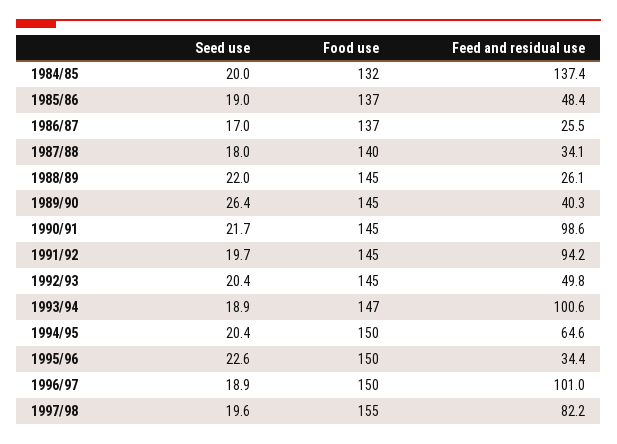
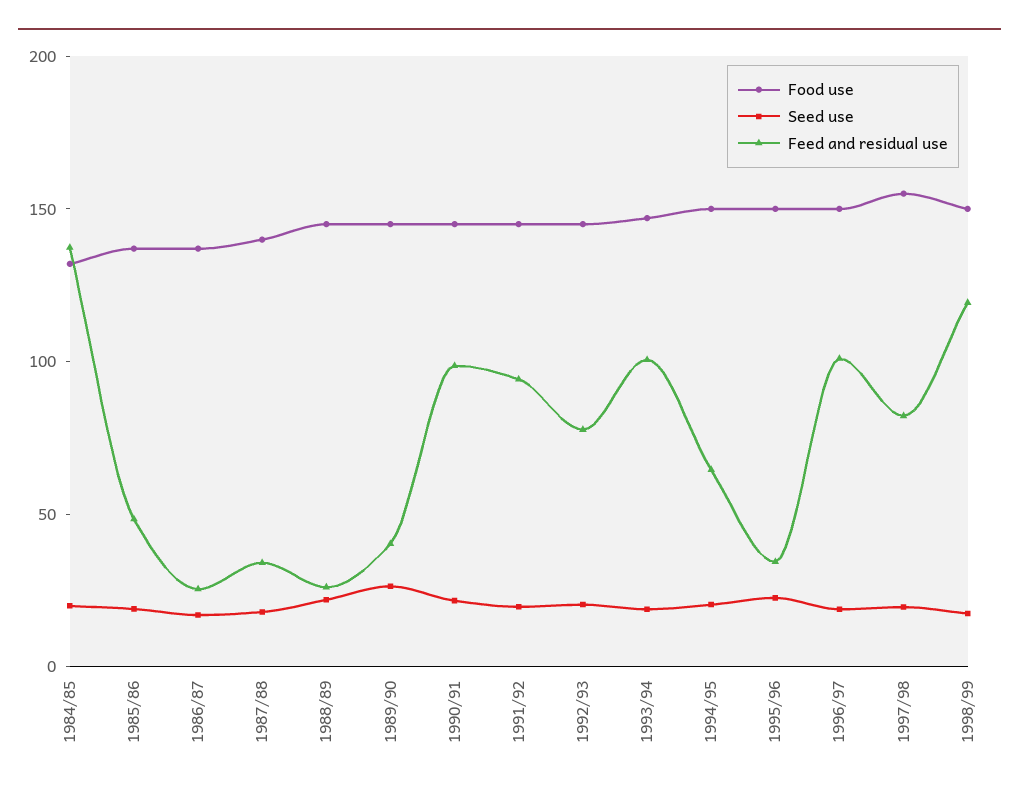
Feed and residual use, 1992/93: 49.8 -> 80
Food use, 1998/99: none -> 150
Seed use, 1998/99: none -> 20
Feed and residual use, 1998/99: none -> 120

